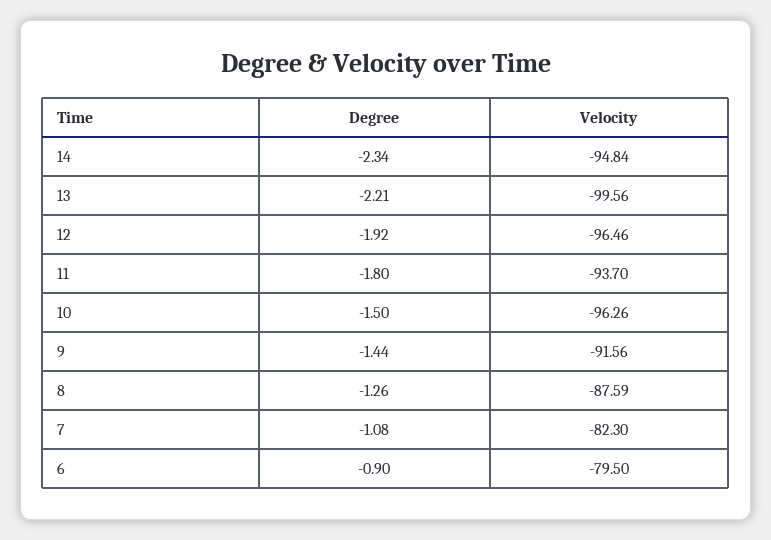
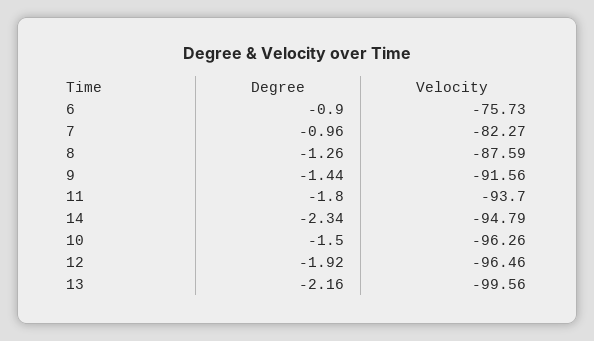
Velocity, 14: -94.84 -> -94.79
Degree, 13: -2.21 -> -2.16
Degree, 7: -1.08 -> -0.96
Velocity, 7: -82.3 -> -82.27
Velocity, 6: -79.5 -> -75.73

